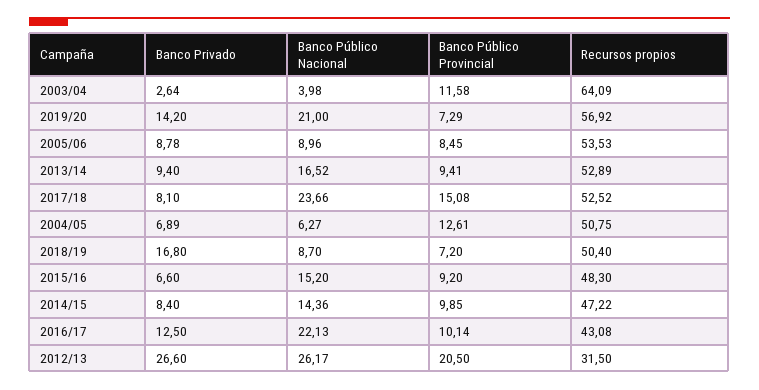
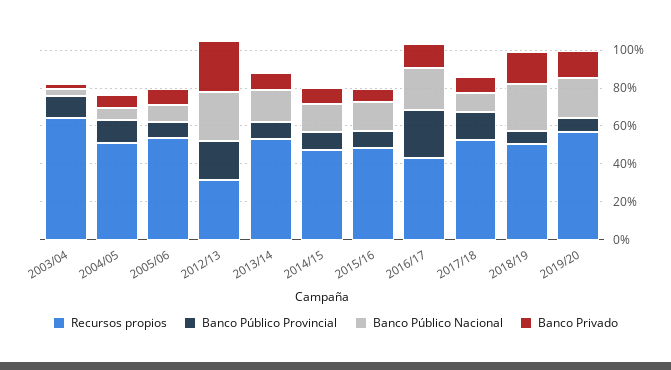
Banco Público Nacional, 2017/18: 23.66 -> 10
Banco Público Nacional, 2018/19: 8.7 -> 25
Banco Público Provincial, 2016/17: 10.14 -> 25

